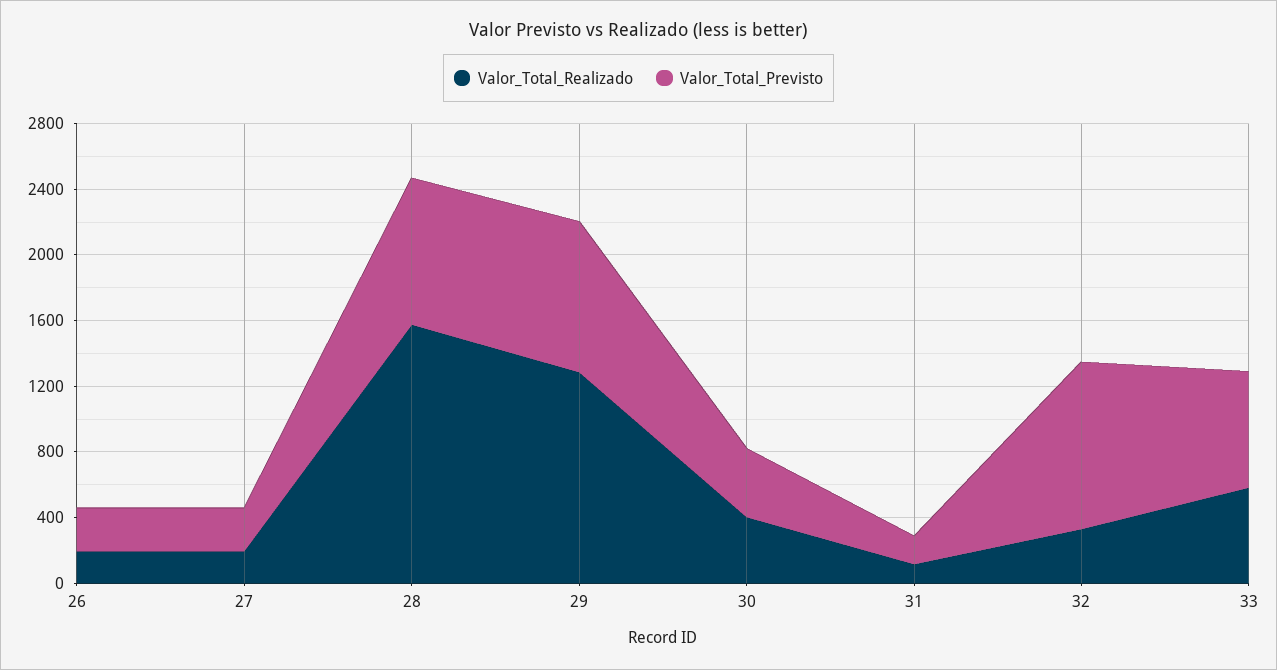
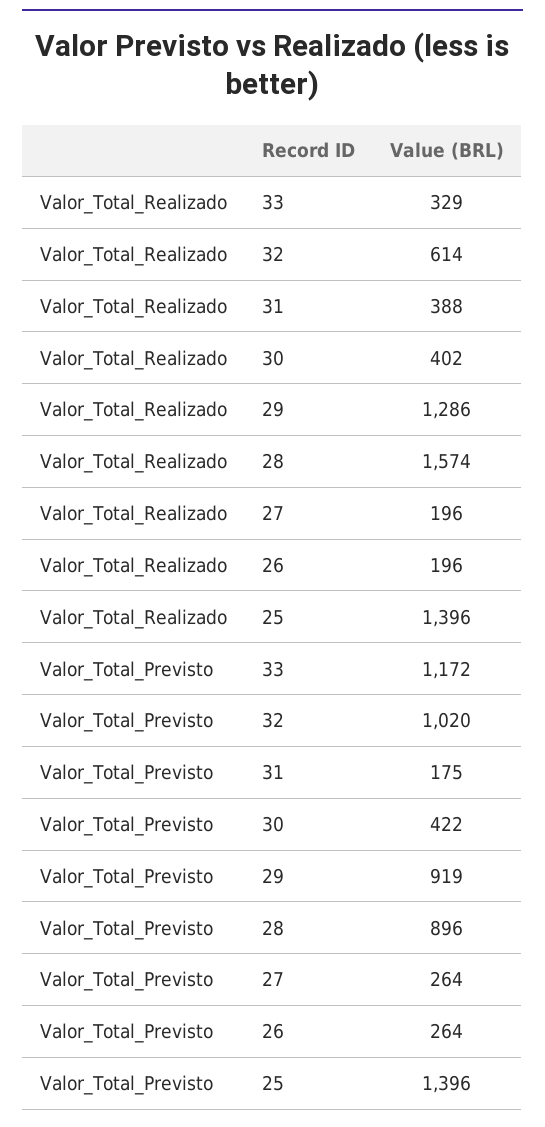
Valor_Total_Realizado, 31: 100 -> 388
Valor_Total_Realizado, 32: 300 -> 614
Valor_Total_Realizado, 33: 600 -> 329
Valor_Total_Previsto, 33: 700 -> 1172
Valor_Total_Realizado, 25: none -> 1396
Valor_Total_Previsto, 25: none -> 1396

